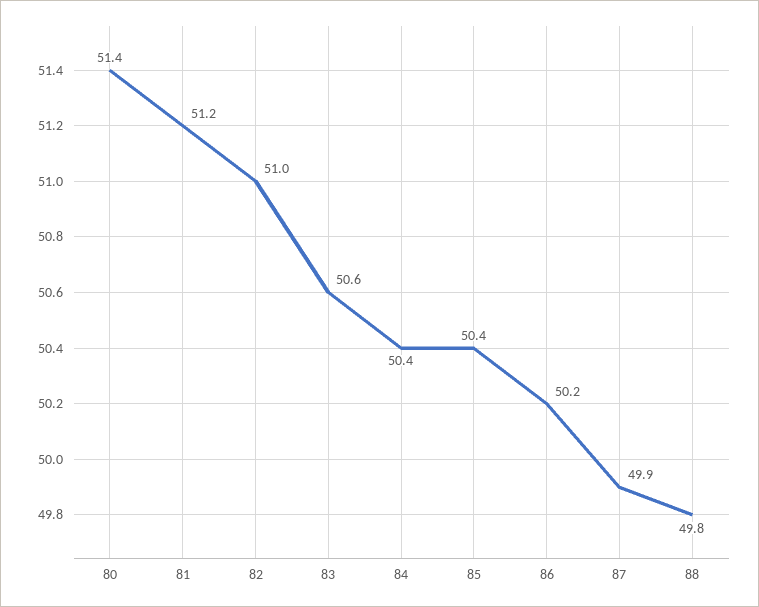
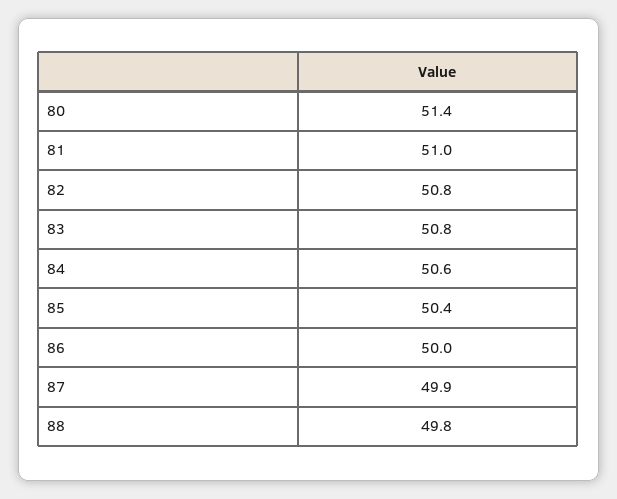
81: 51.2 -> 51
82: 51 -> 50.8
83: 50.6 -> 50.8
84: 50.4 -> 50.6
86: 50.2 -> 50

